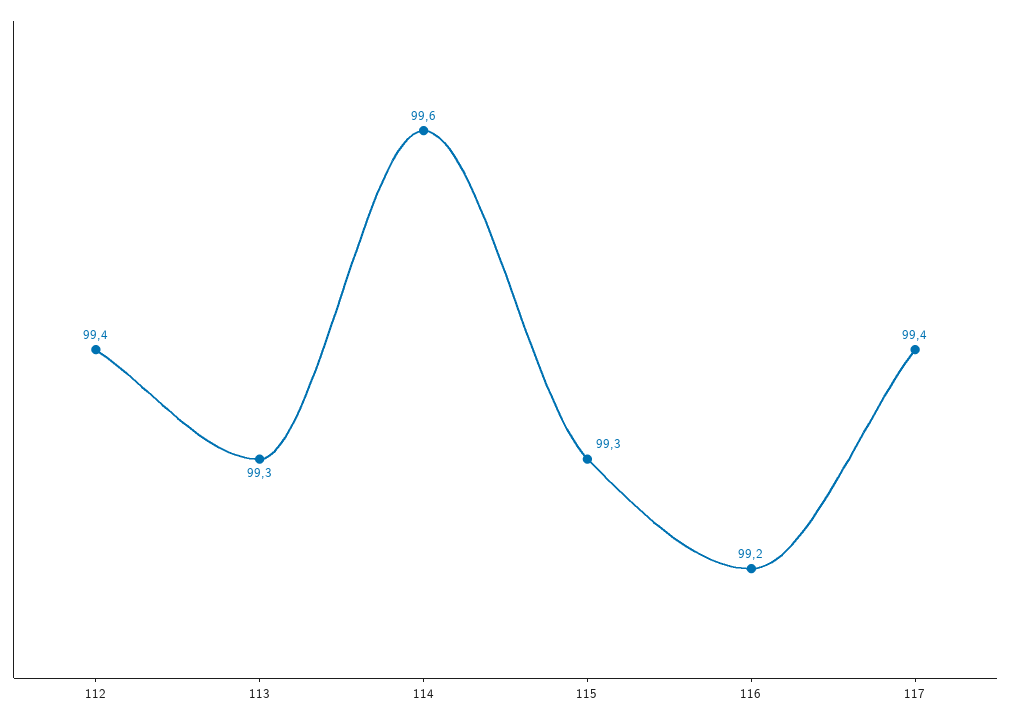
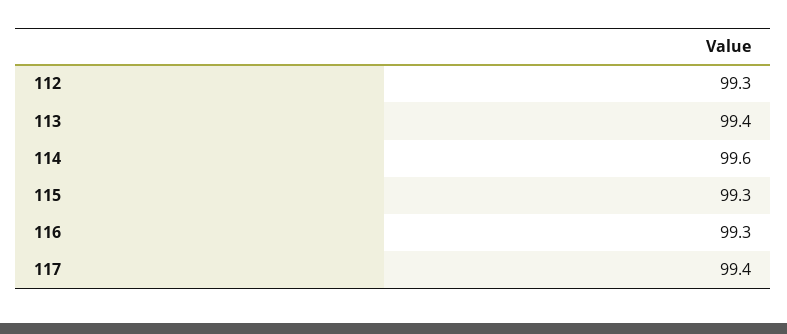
112: 99.4 -> 99.3
113: 99.3 -> 99.4
116: 99.2 -> 99.3

